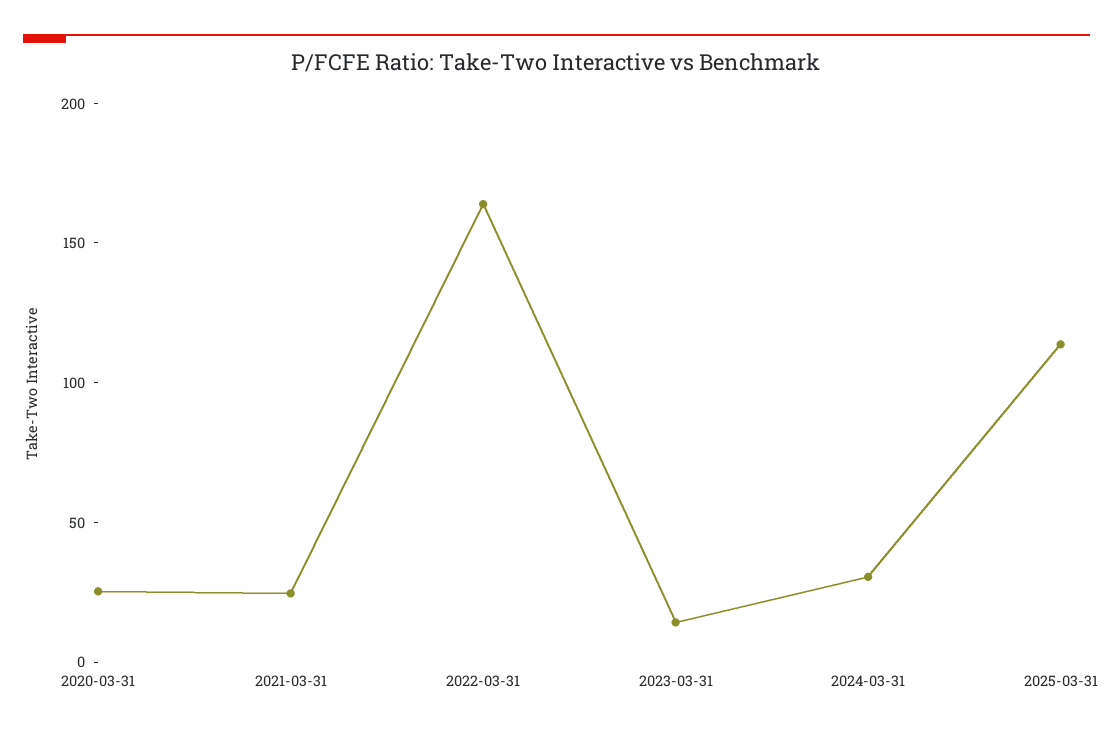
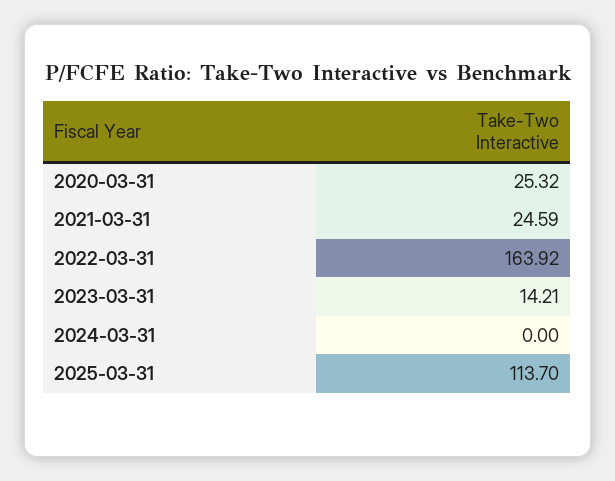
2024-03-31: 30 -> 0

